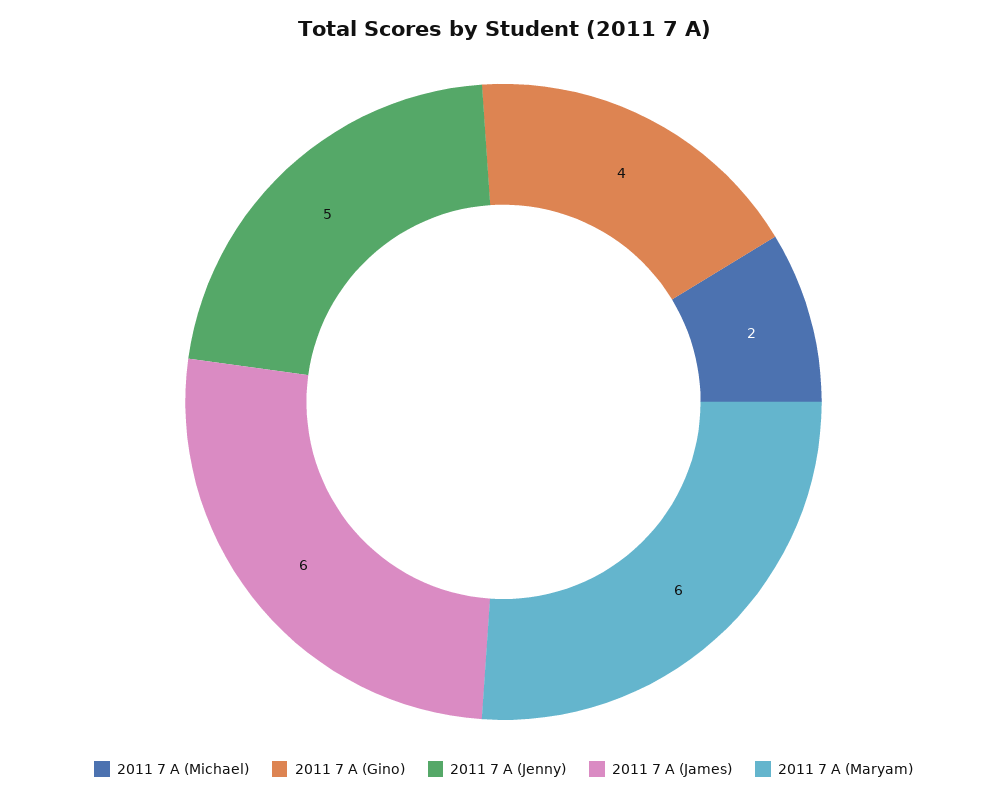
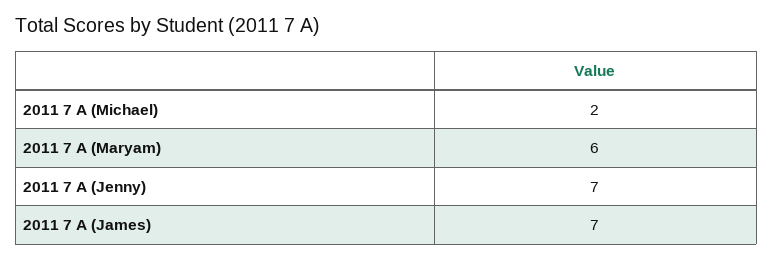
2011 7 A (Gino): 4 -> none
2011 7 A (Jenny): 5 -> 7
2011 7 A (James): 6 -> 7

